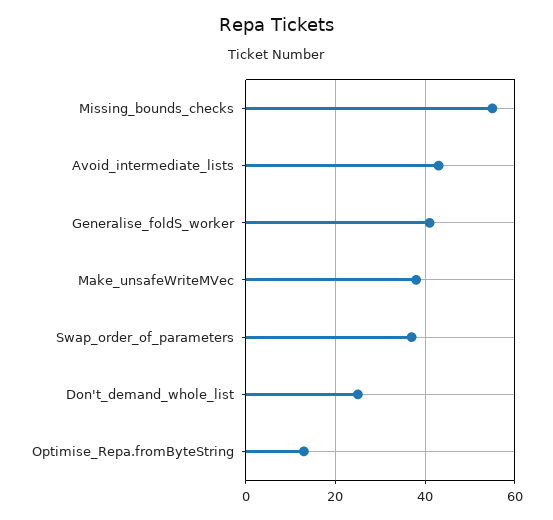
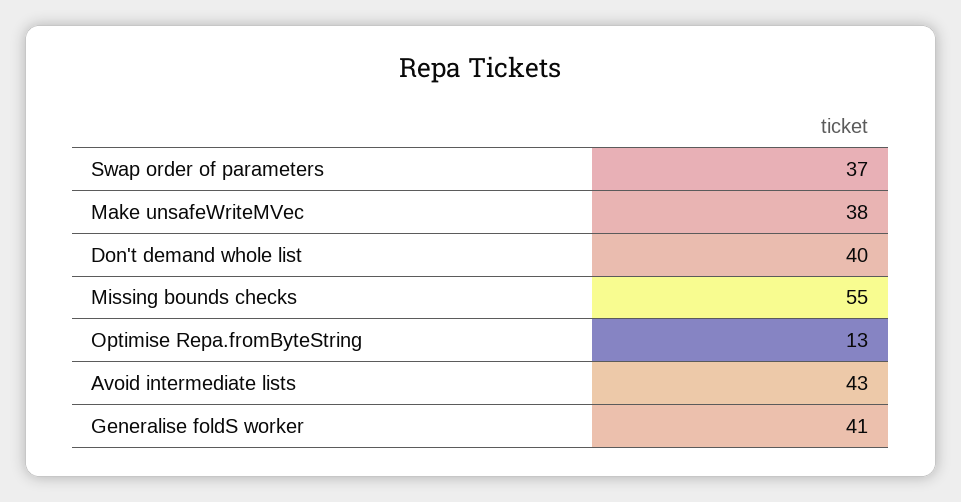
Don't_demand_whole_list: 25 -> 40

